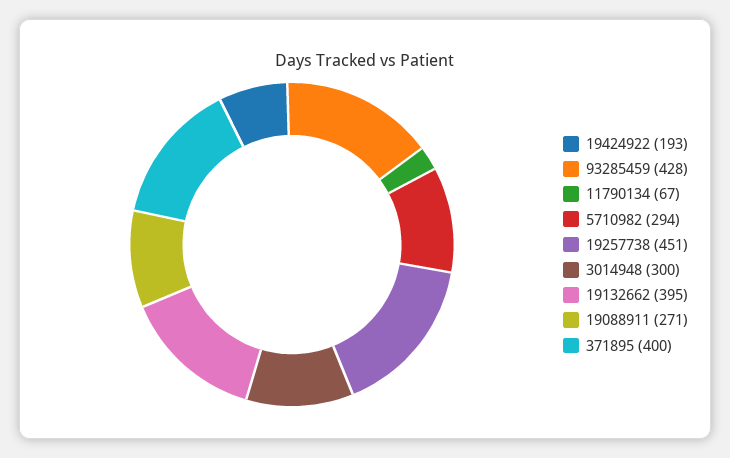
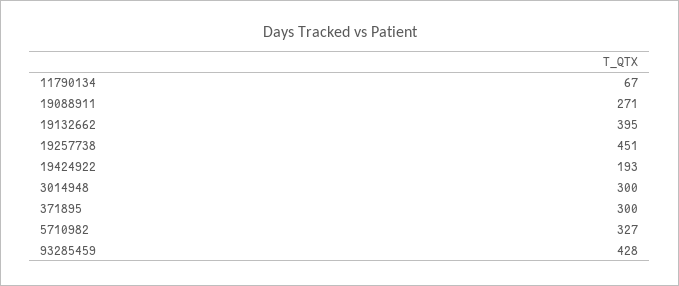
5710982: 294 -> 327
371895: 400 -> 300

